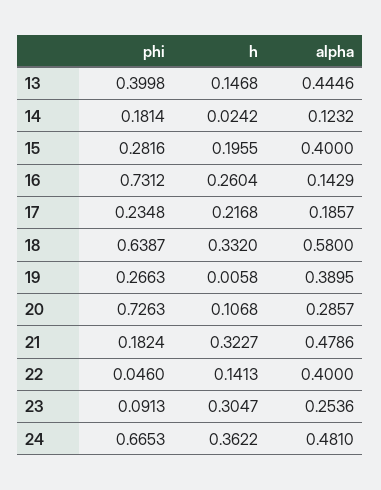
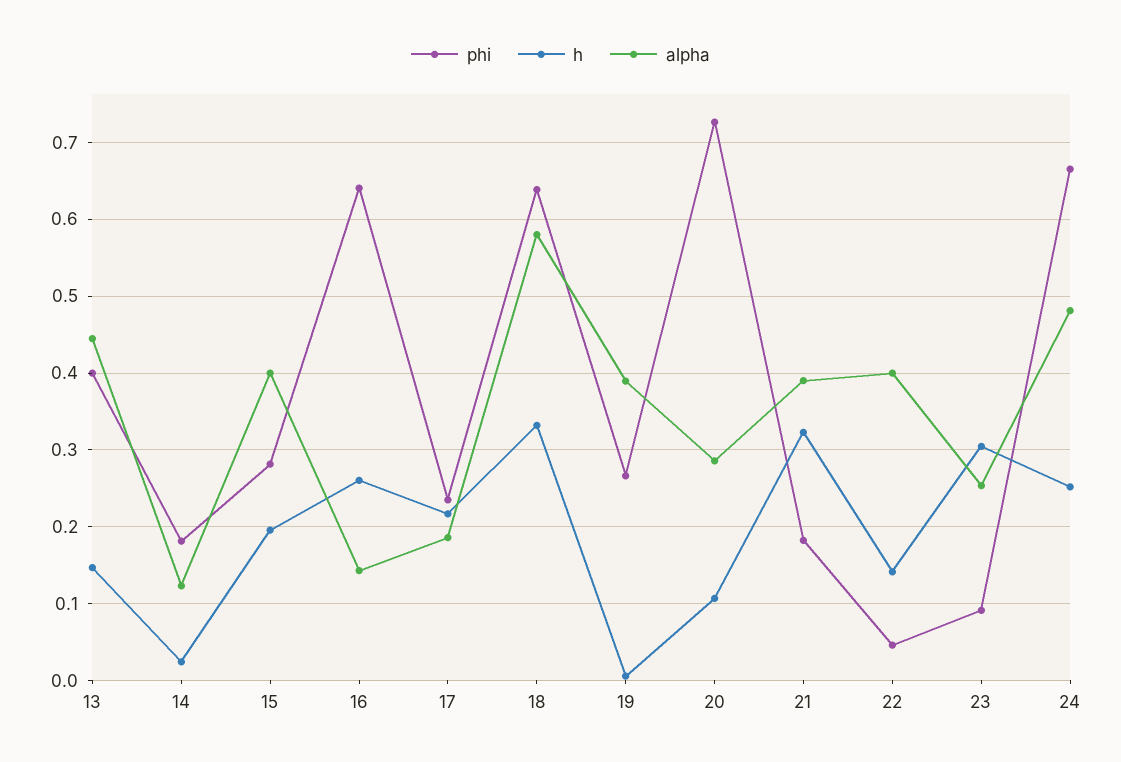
phi, 16: 0.7312 -> 0.64
alpha, 21: 0.4786 -> 0.39
h, 24: 0.3622 -> 0.25

